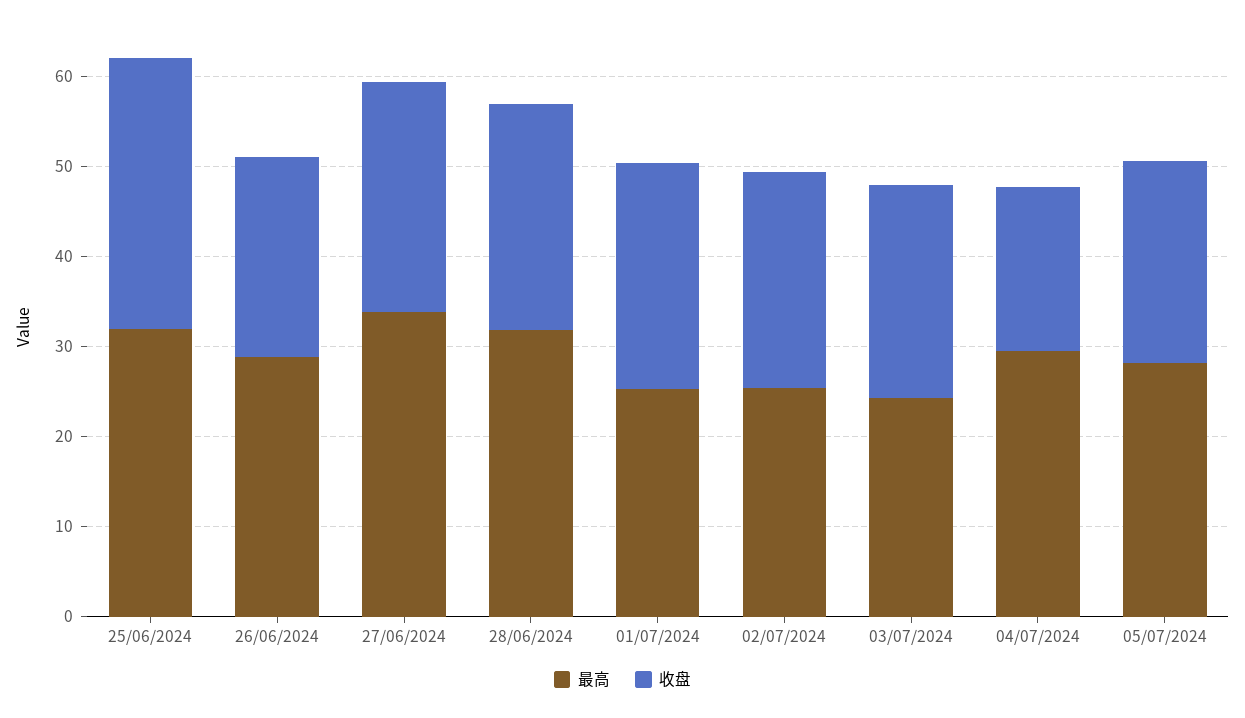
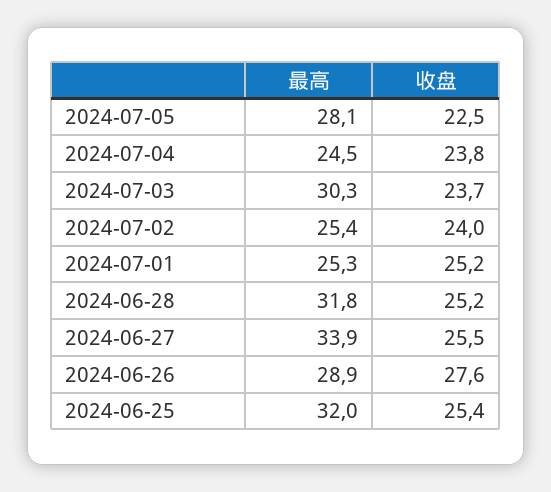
收盘, 25/06/2024: 30 -> 25.4
收盘, 26/06/2024: 22 -> 27.6
最高, 03/07/2024: 24 -> 30.3
最高, 04/07/2024: 30 -> 24.5
收盘, 04/07/2024: 18 -> 23.8

